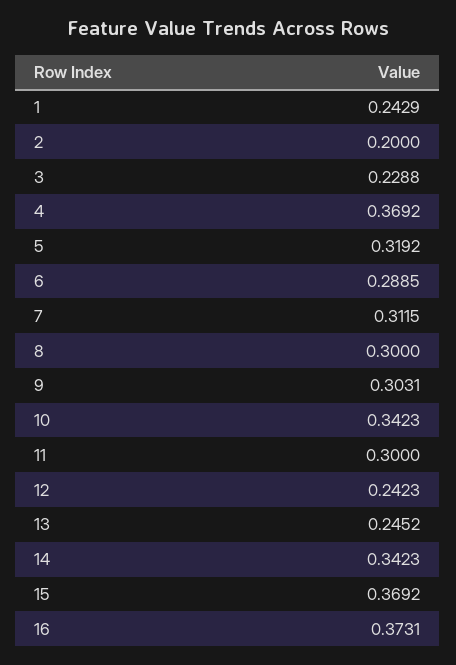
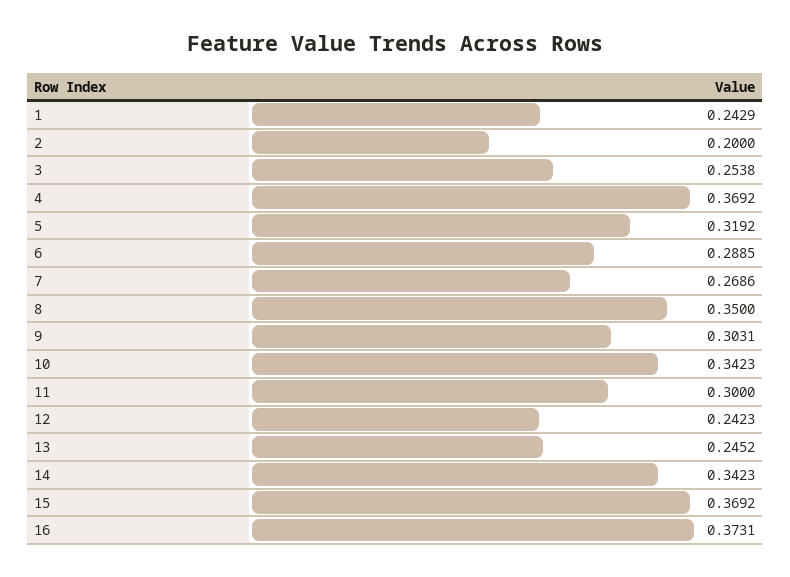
3: 0.2288 -> 0.2538
7: 0.3115 -> 0.2686
8: 0.3 -> 0.35

